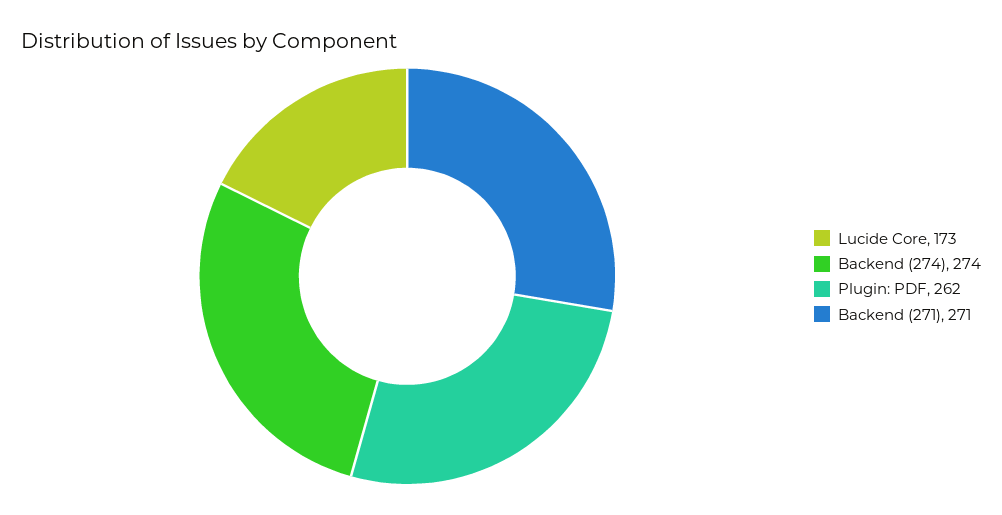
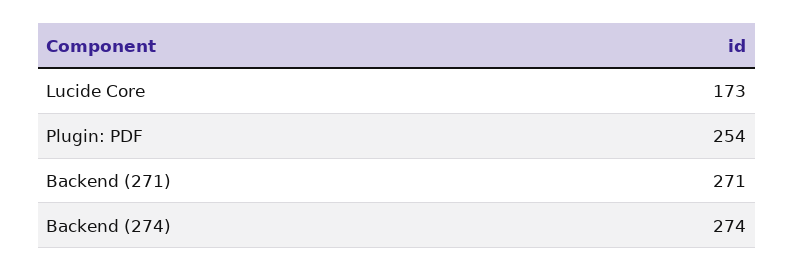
Plugin: PDF: 262 -> 254

